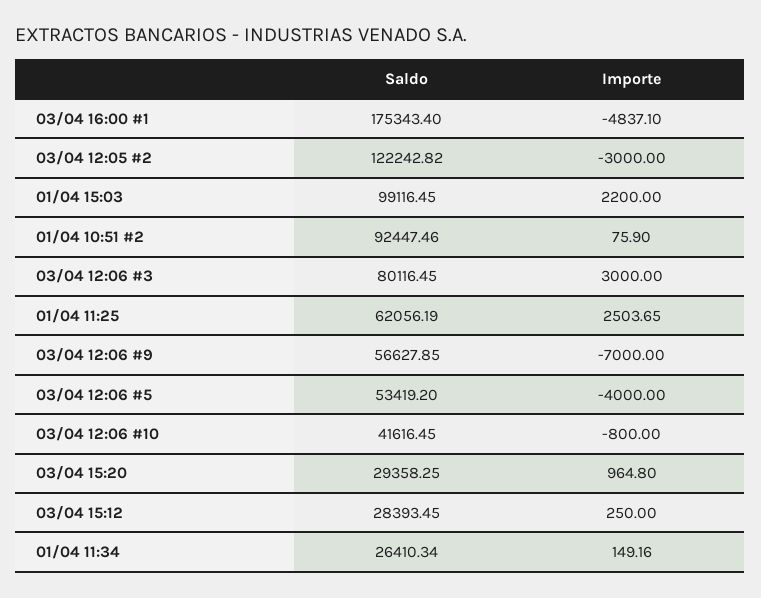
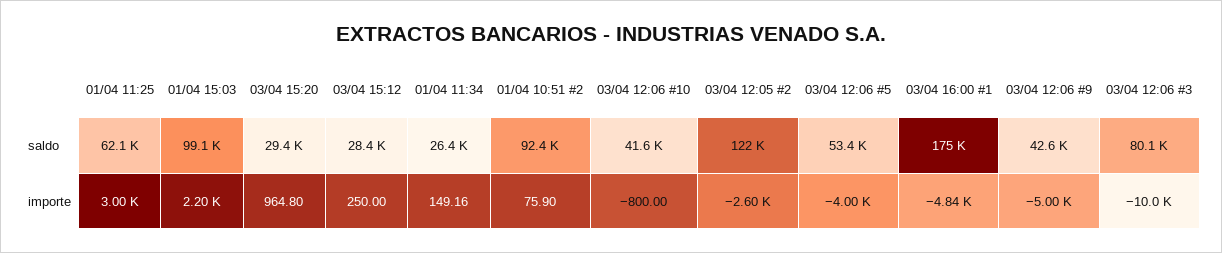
Importe, 03/04 12:05 #2: -3000 -> -2600
Importe, 03/04 12:06 #3: 3000 -> -10000
Importe, 01/04 11:25: 2503.65 -> 3000
Saldo, 03/04 12:06 #9: 56627.85 -> 42600
Importe, 03/04 12:06 #9: -7000 -> -5000

